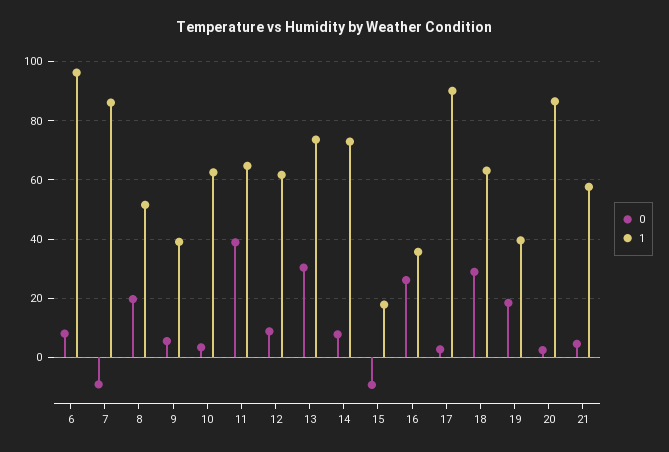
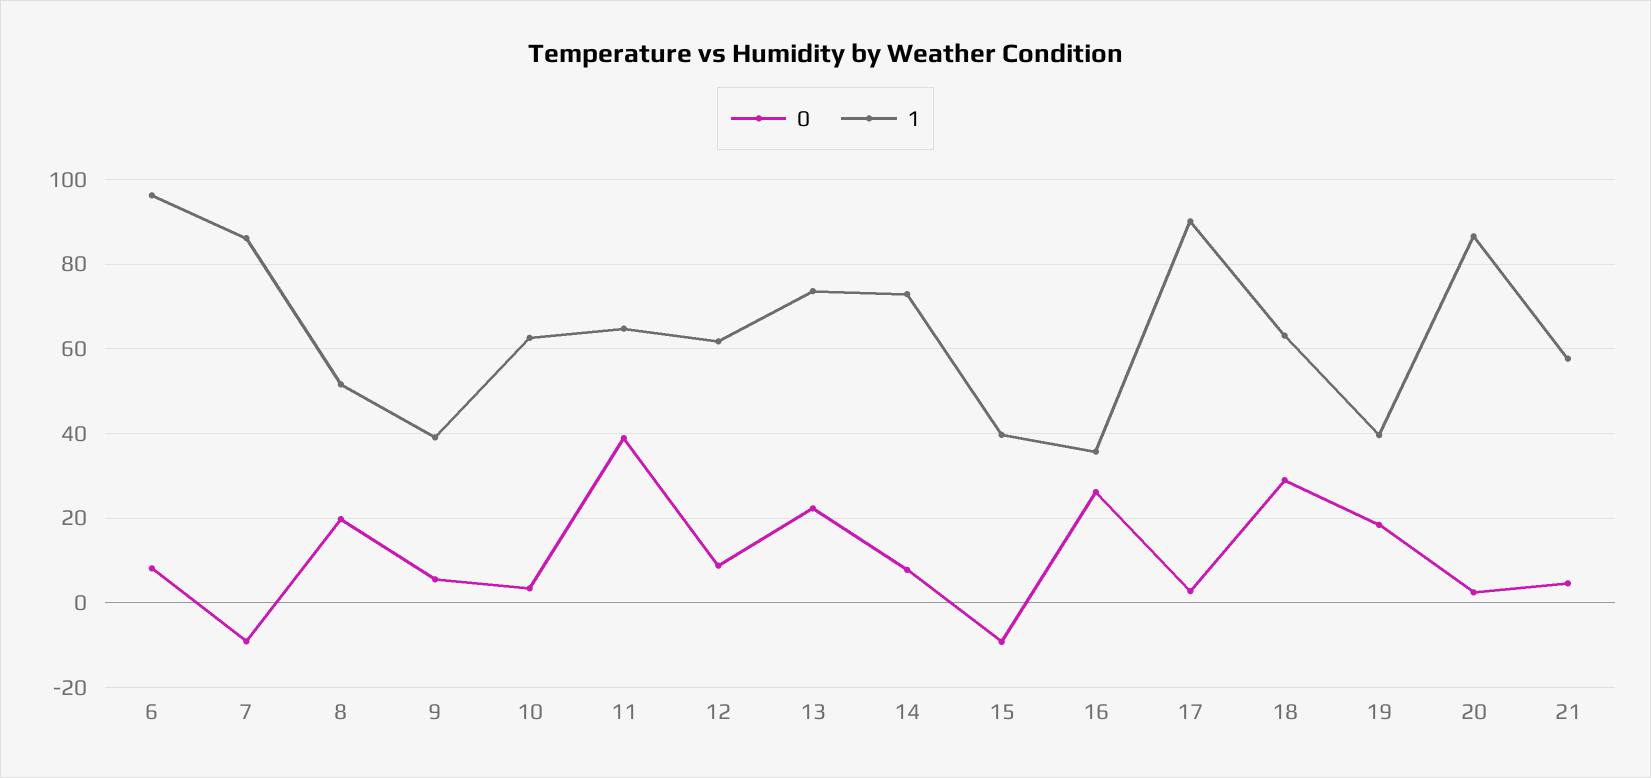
0, 13: 30 -> 22
1, 15: 17.5 -> 40

